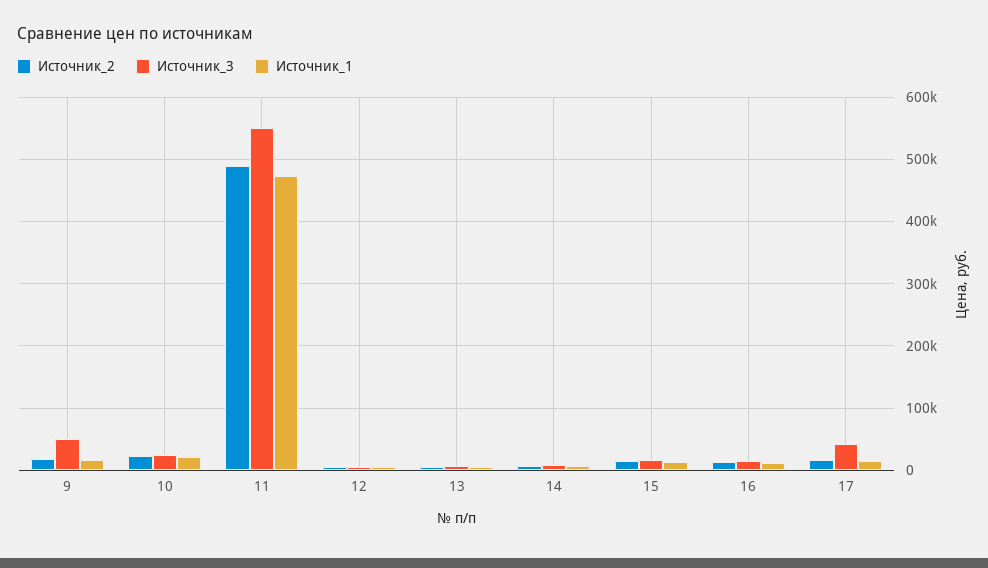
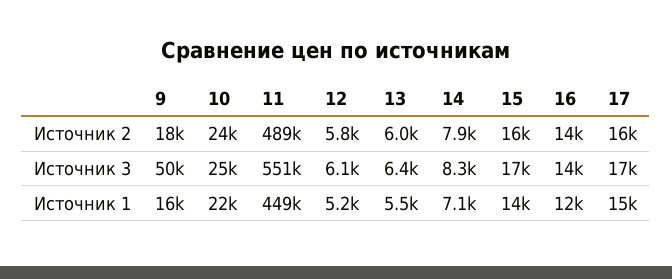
Источник_1, 11: 470000 -> 449000
Источник_3, 17: 40000 -> 17000

